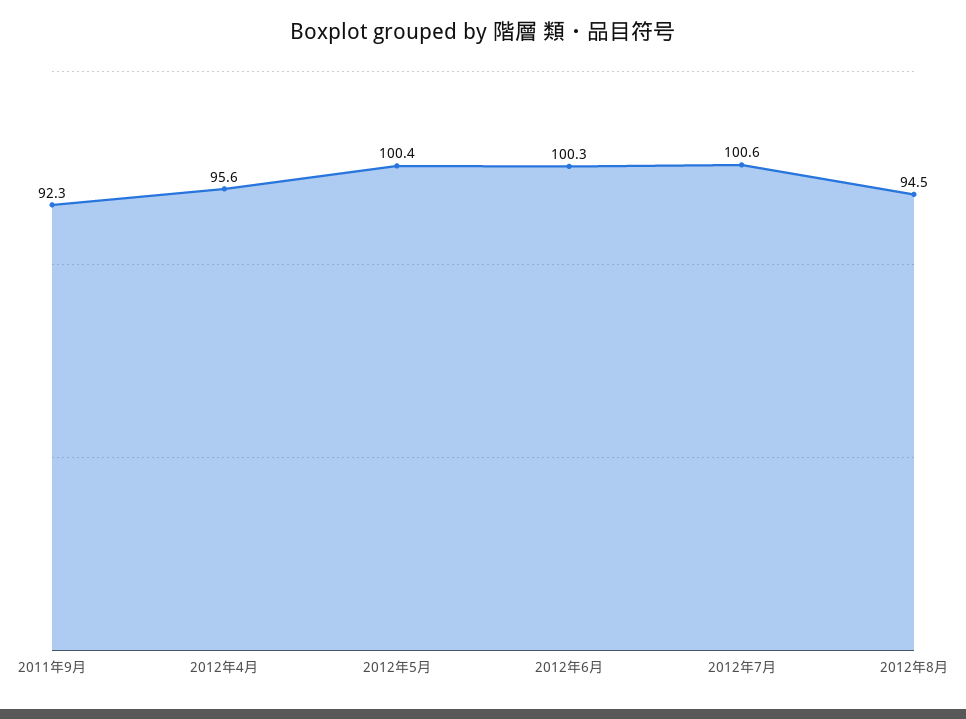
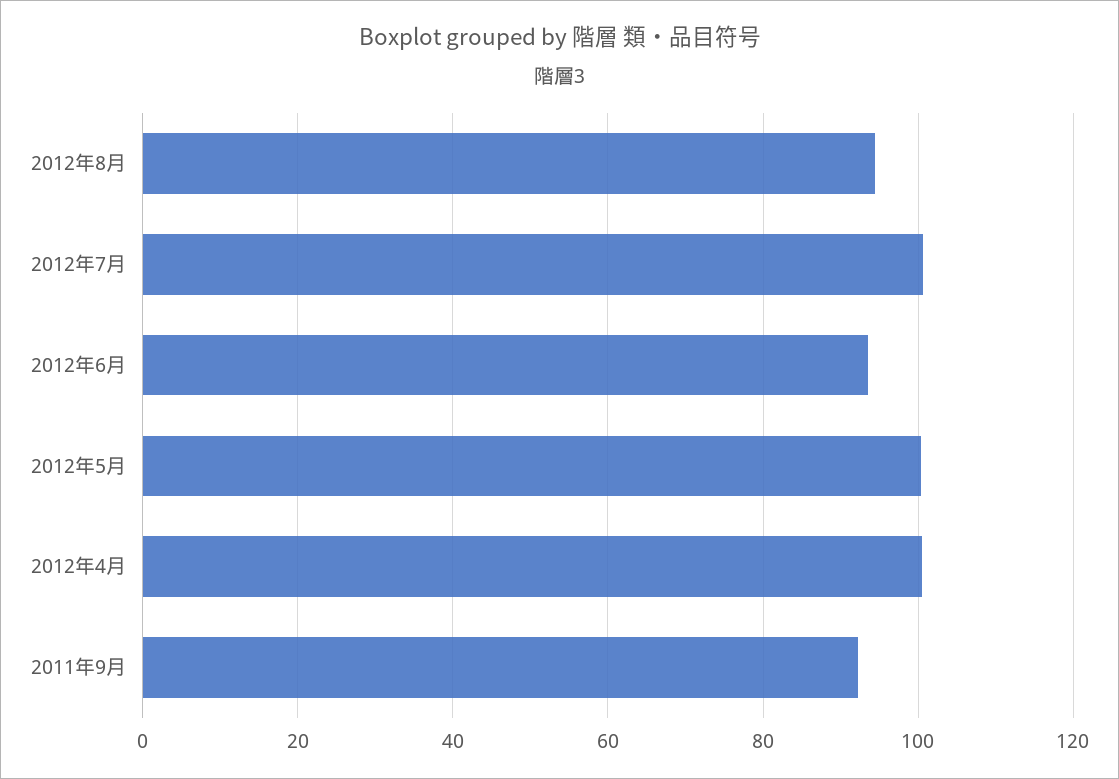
2012年4月: 95.6 -> 100
2012年6月: 100.3 -> 94

